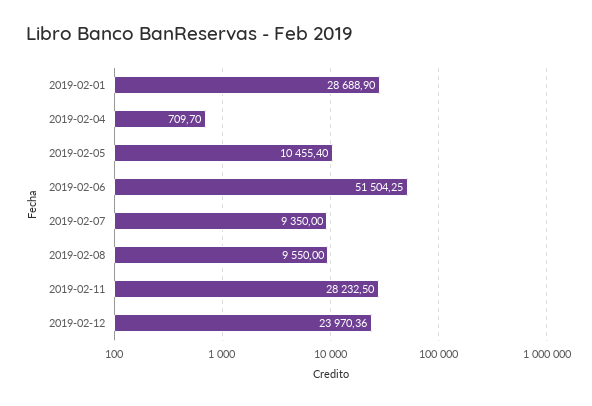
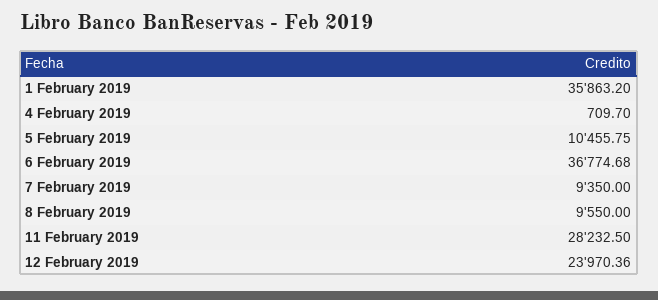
2019-02-01: 28688.9 -> 35863.2
2019-02-05: 10455.4 -> 10455.75
2019-02-06: 51504.25 -> 36774.68

